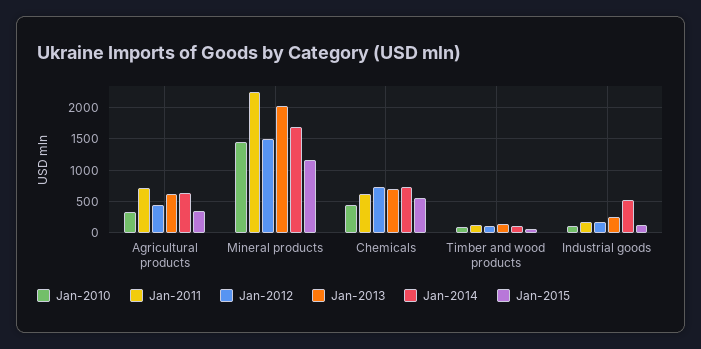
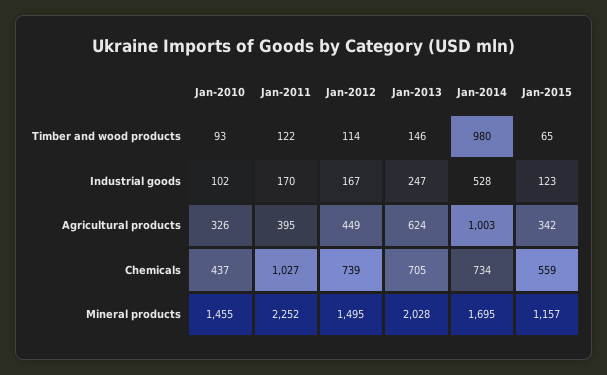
Jan-2011, Agricultural products: 700 -> 395
Jan-2014, Agricultural products: 600 -> 1003
Jan-2011, Chemicals: 600 -> 1027
Jan-2014, Timber and wood products: 100 -> 980

